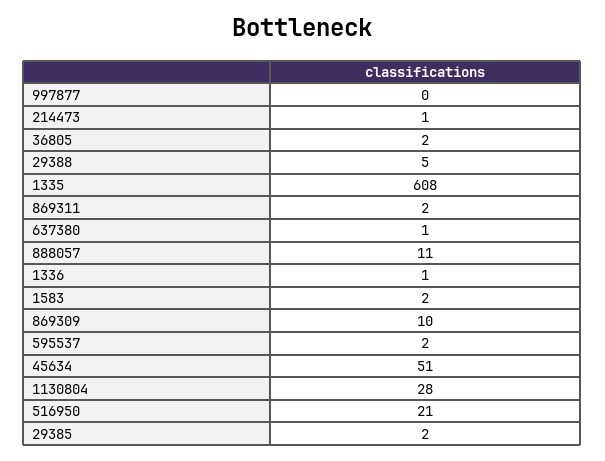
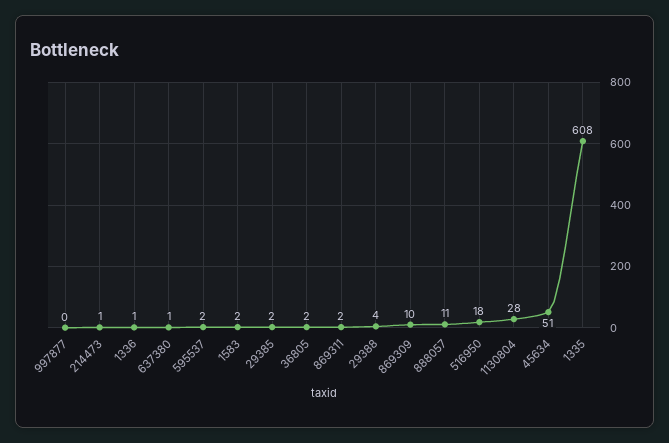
29388: 5 -> 4
516950: 21 -> 18

